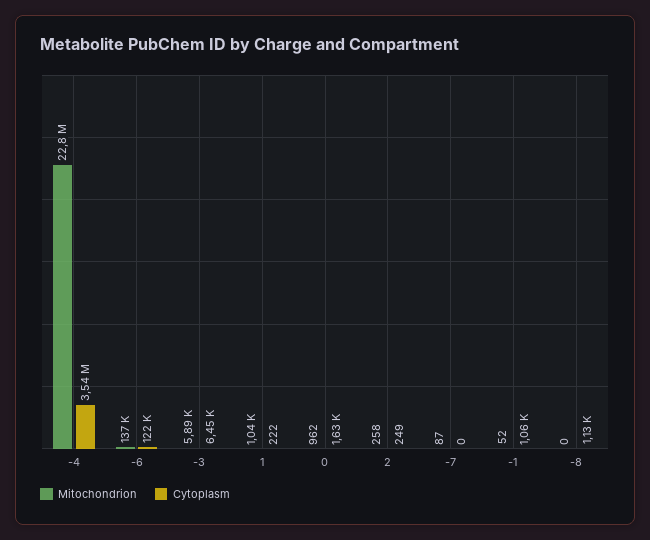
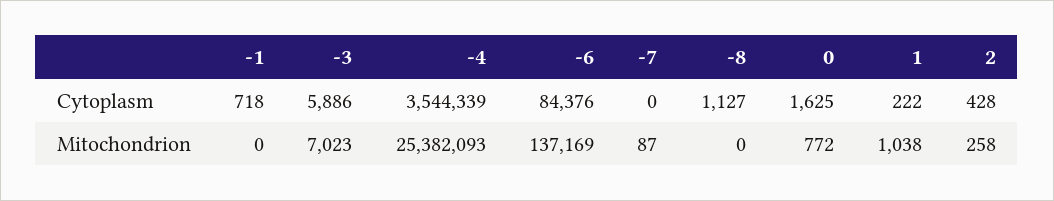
Mitochondrion, -4: 22800000 -> 25382093
Cytoplasm, -6: 122000 -> 84376
Mitochondrion, -3: 5890 -> 7023
Cytoplasm, -3: 6450 -> 5886
Mitochondrion, 0: 962 -> 772
Cytoplasm, 2: 249 -> 428
Mitochondrion, -1: 52 -> 0
Cytoplasm, -1: 1060 -> 718

